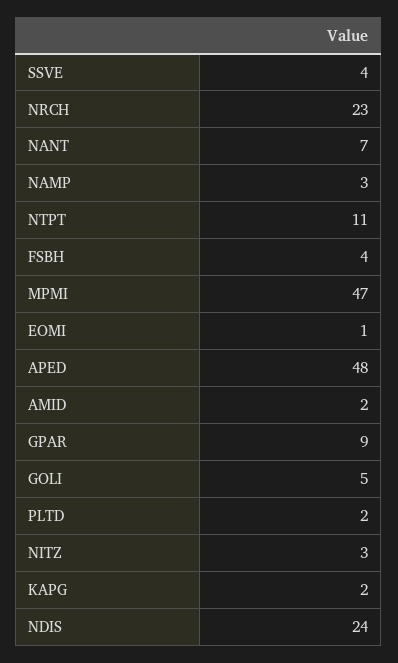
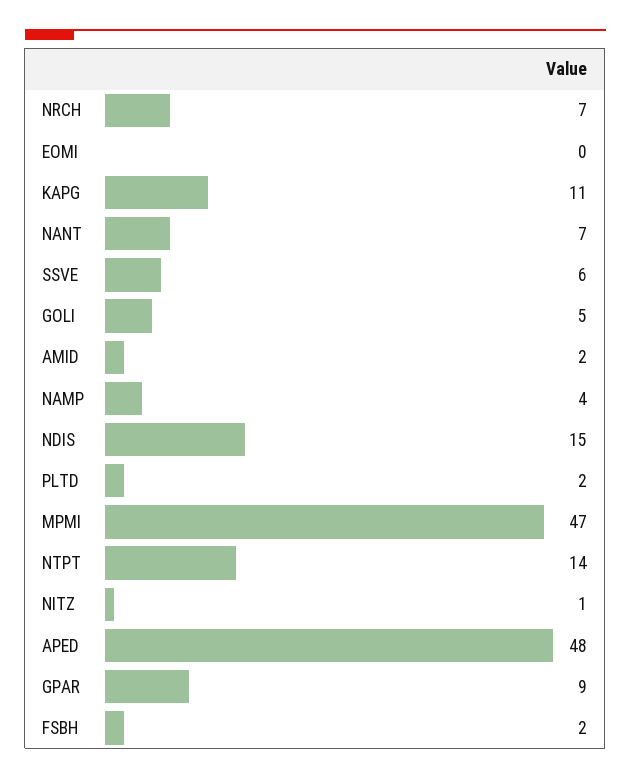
SSVE: 4 -> 6
NRCH: 23 -> 7
NAMP: 3 -> 4
NTPT: 11 -> 14
FSBH: 4 -> 2
EOMI: 1 -> 0
NITZ: 3 -> 1
KAPG: 2 -> 11
NDIS: 24 -> 15

